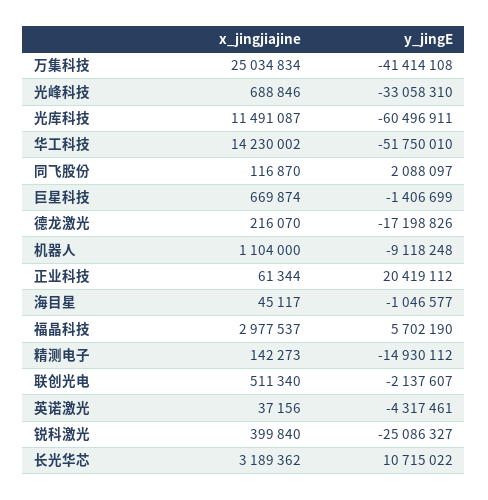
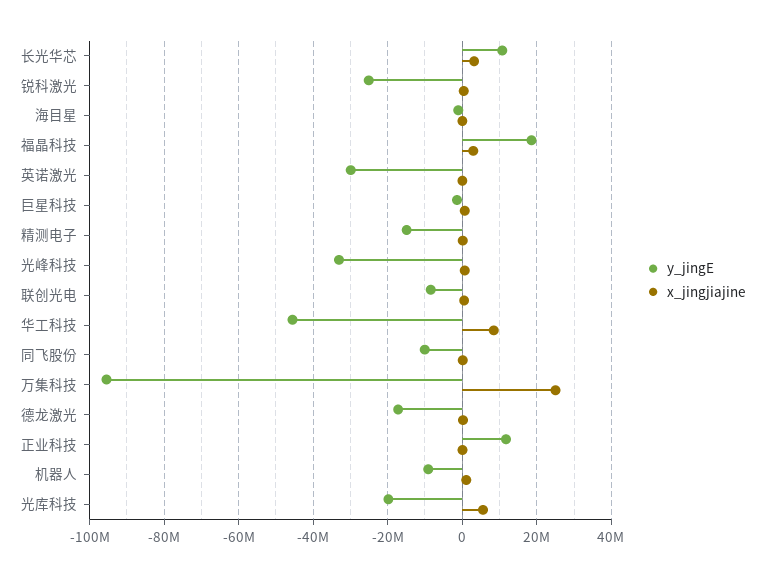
y_jingE, 万集科技: -41414108 -> -96000000
x_jingjiajine, 光库科技: 11491087 -> 6000000
y_jingE, 光库科技: -60496911 -> -20000000
x_jingjiajine, 华工科技: 14230002 -> 8000000
y_jingE, 华工科技: -51750010 -> -46000000
y_jingE, 同飞股份: 2088097 -> -10000000
y_jingE, 正业科技: 20419112 -> 12000000
y_jingE, 福晶科技: 5702190 -> 18000000
y_jingE, 联创光电: -2137607 -> -8000000
y_jingE, 英诺激光: -4317461 -> -30000000

